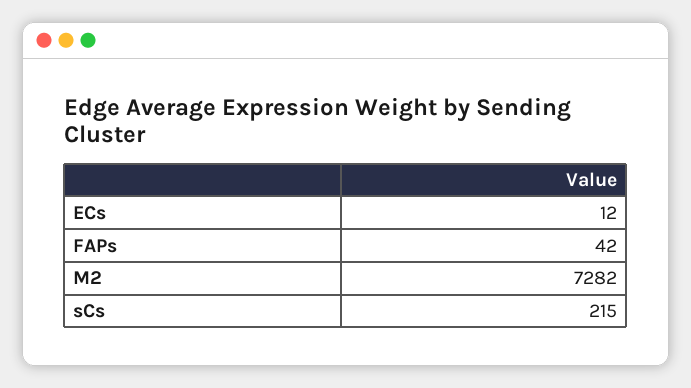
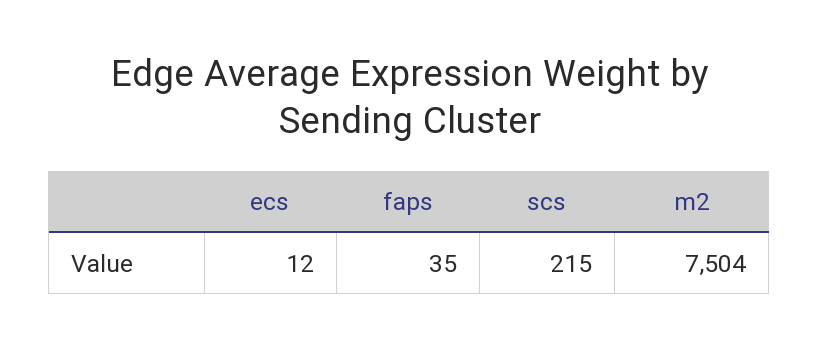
FAPs: 42 -> 35
M2: 7282 -> 7504

